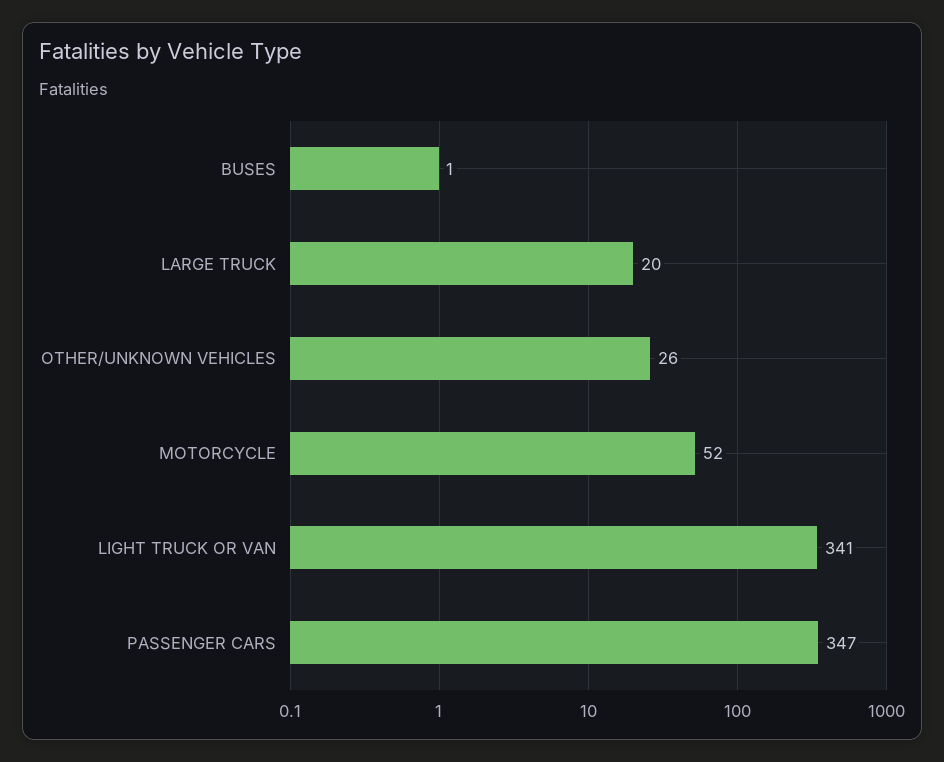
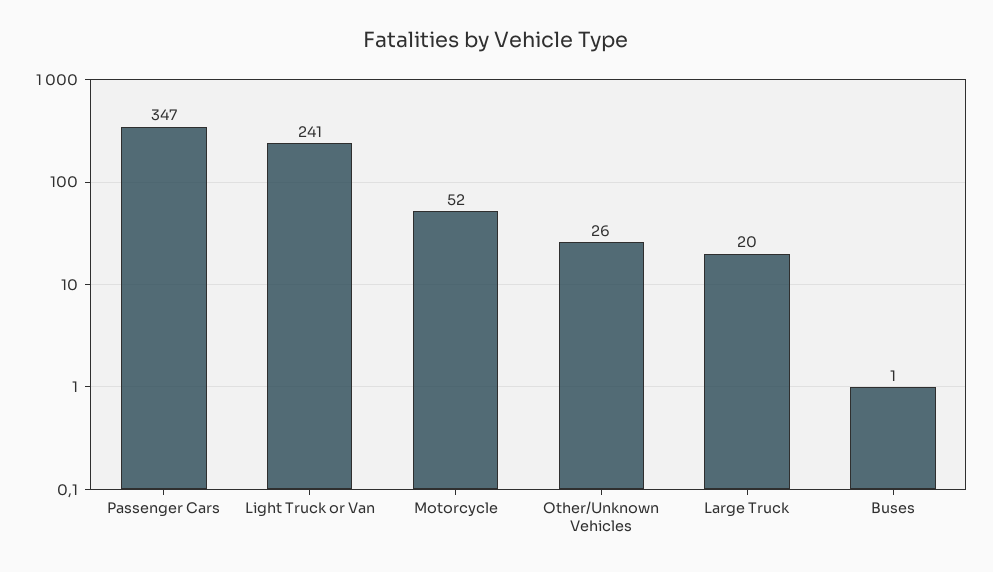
LIGHT TRUCK OR VAN: 341 -> 241

